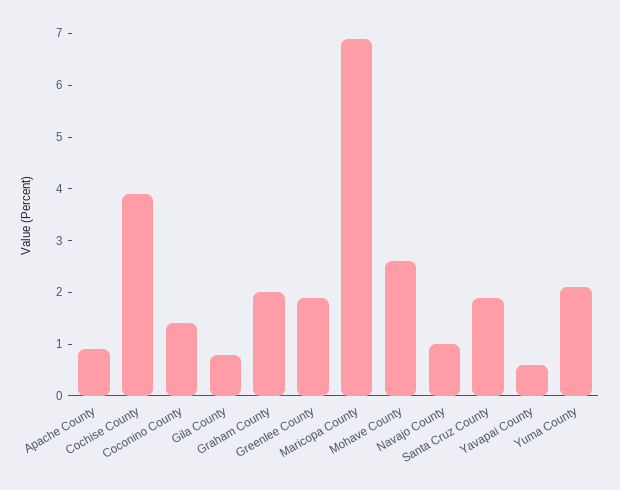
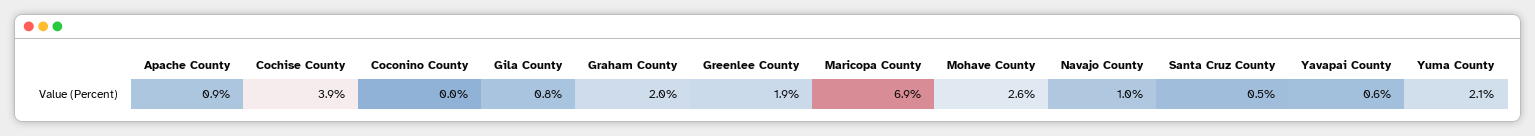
Coconino County: 1.5 -> 0
Santa Cruz County: 2 -> 0.5

